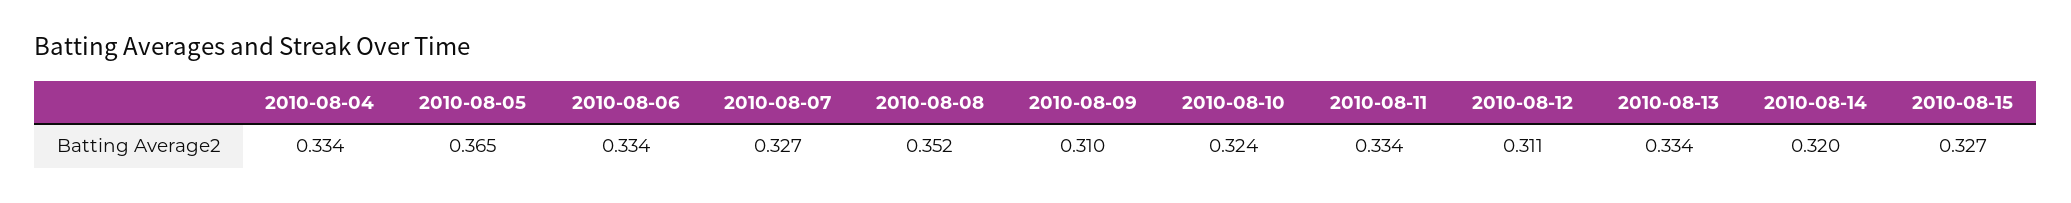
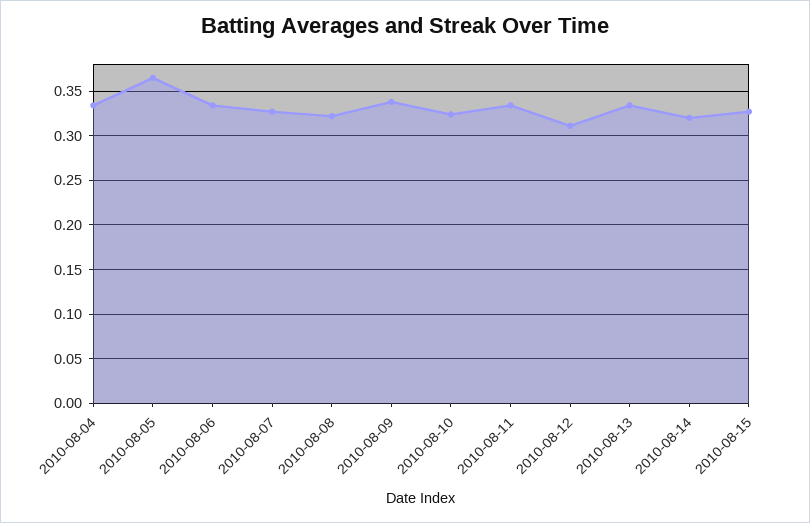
2010-08-08: 0.352 -> 0.32
2010-08-09: 0.31 -> 0.34

